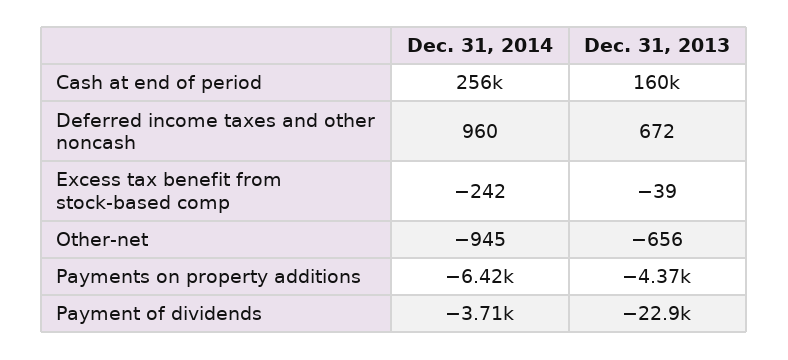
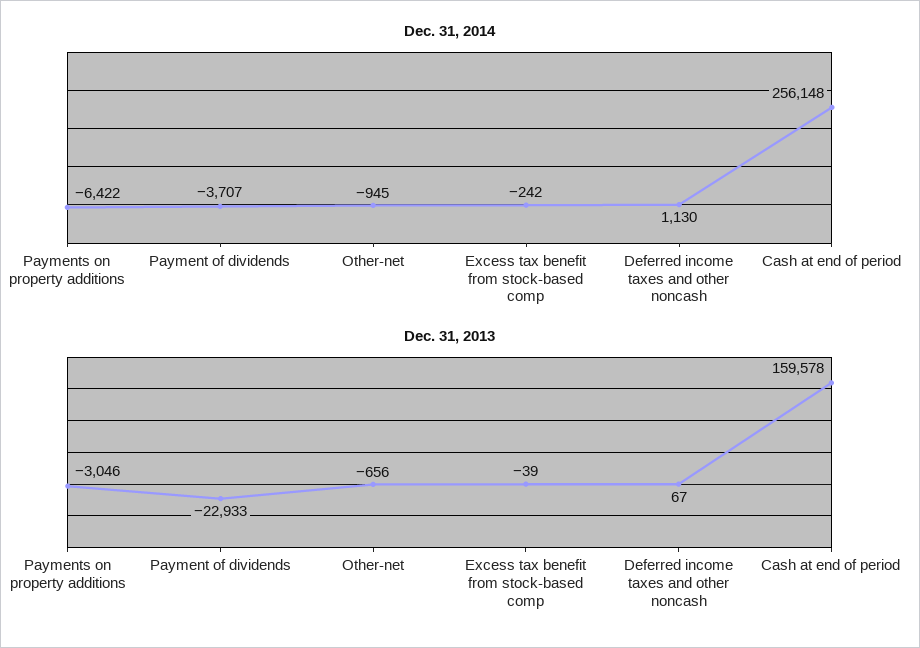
Dec. 31, 2014, Deferred income taxes and other noncash: 960 -> 1130
Dec. 31, 2013, Deferred income taxes and other noncash: 672 -> 67
Dec. 31, 2013, Payments on property additions: -4370 -> -3046

